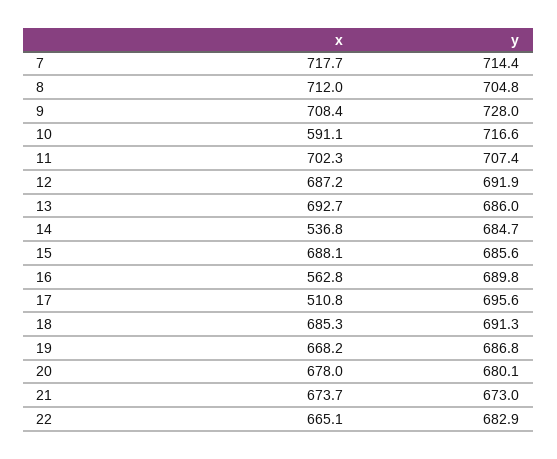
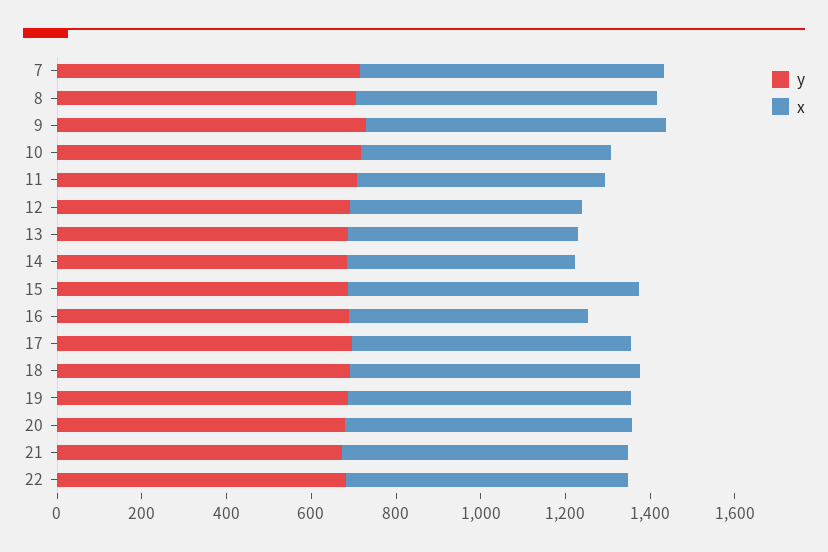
x, 11: 702.3 -> 600
x, 12: 687.2 -> 550
x, 13: 692.7 -> 550
x, 17: 510.8 -> 650

